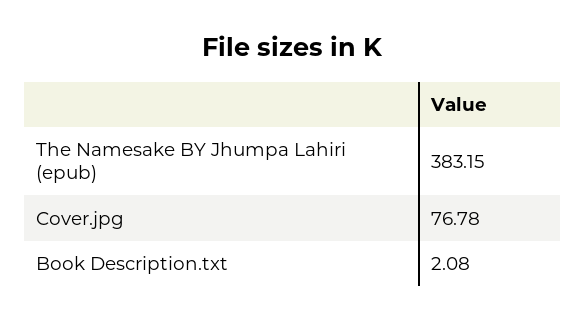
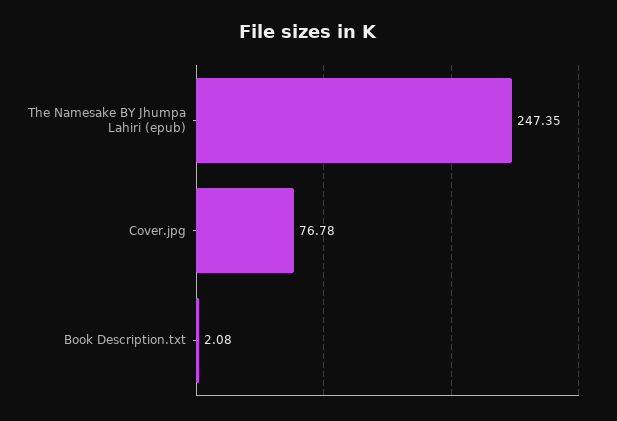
The Namesake BY Jhumpa Lahiri (epub): 383.15 -> 247.35

